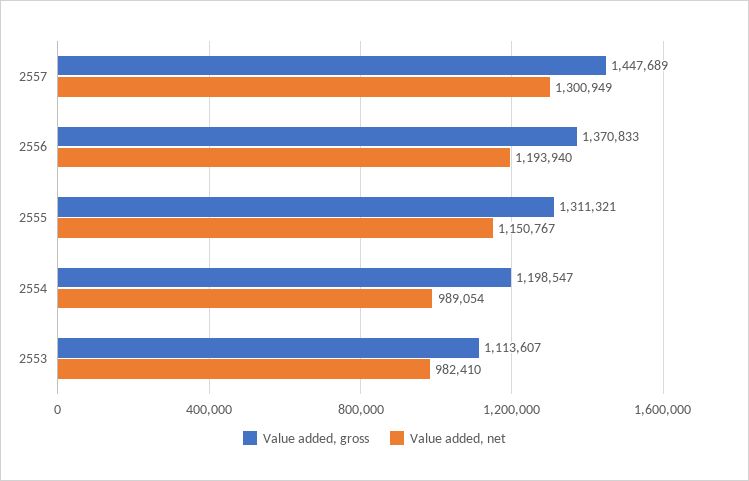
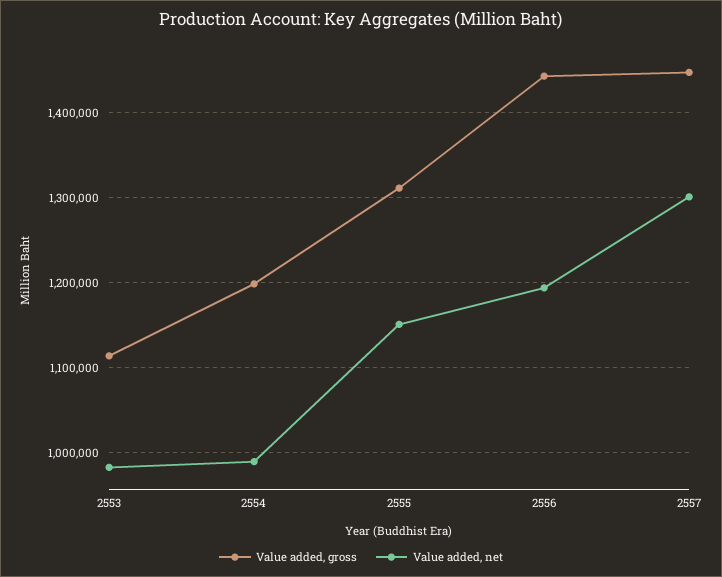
Value added, gross, 2556: 1370833 -> 1440000

